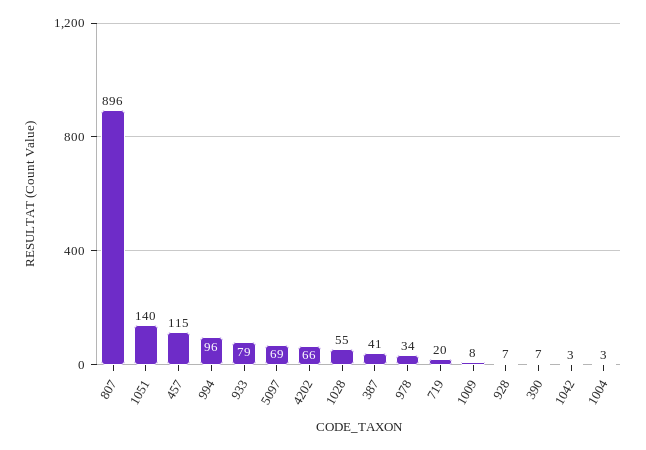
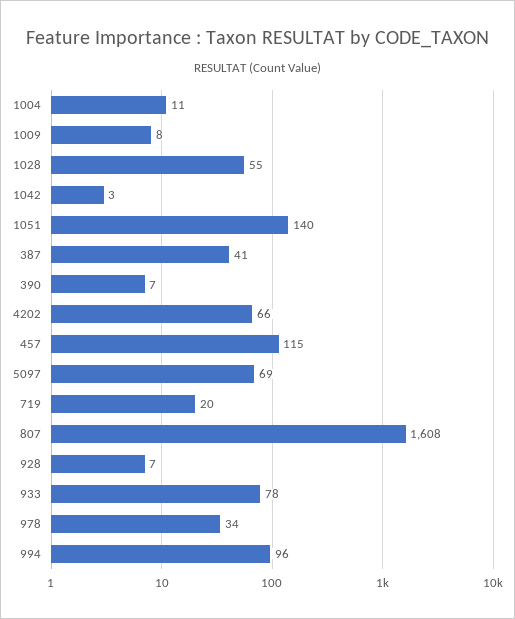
807: 896 -> 1608
933: 79 -> 78
1004: 3 -> 11

